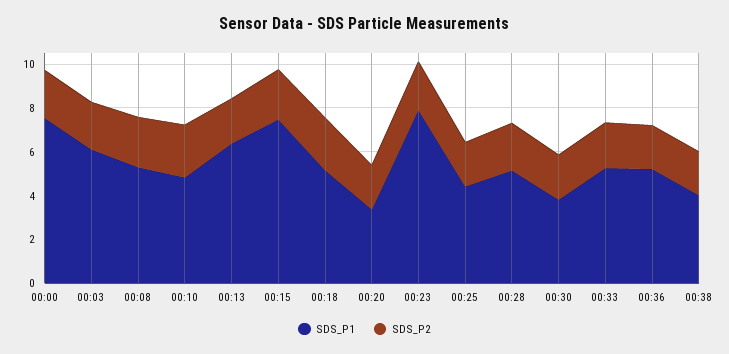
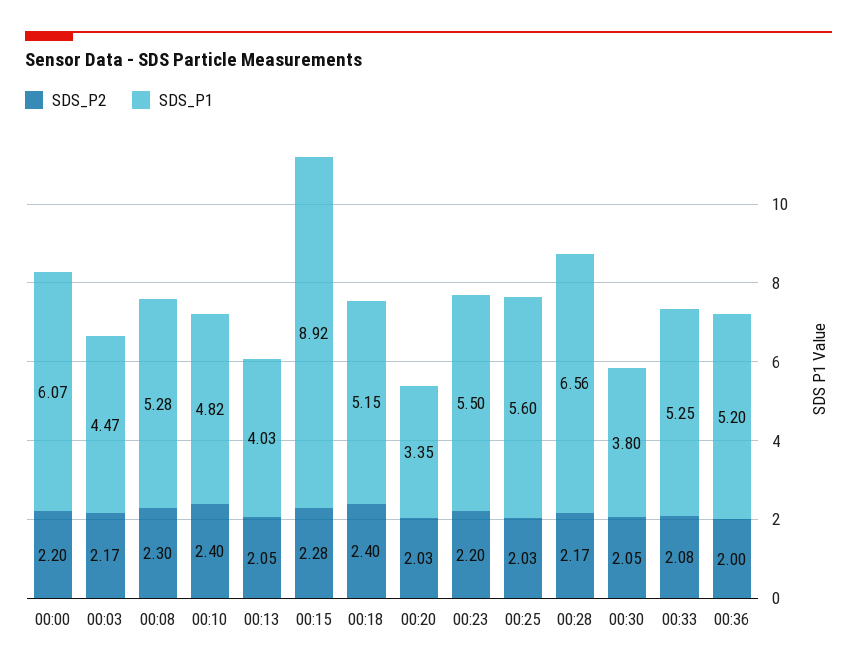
SDS_P1, 00:00: 7.5 -> 6.07
SDS_P1, 00:03: 6 -> 4.47
SDS_P1, 00:13: 6.5 -> 4.03
SDS_P1, 00:15: 7.5 -> 8.92
SDS_P1, 00:23: 8 -> 5.5
SDS_P1, 00:25: 4.5 -> 5.6
SDS_P1, 00:28: 5 -> 6.56
SDS_P1, 00:38: 4 -> none
SDS_P2, 00:38: 2 -> none

